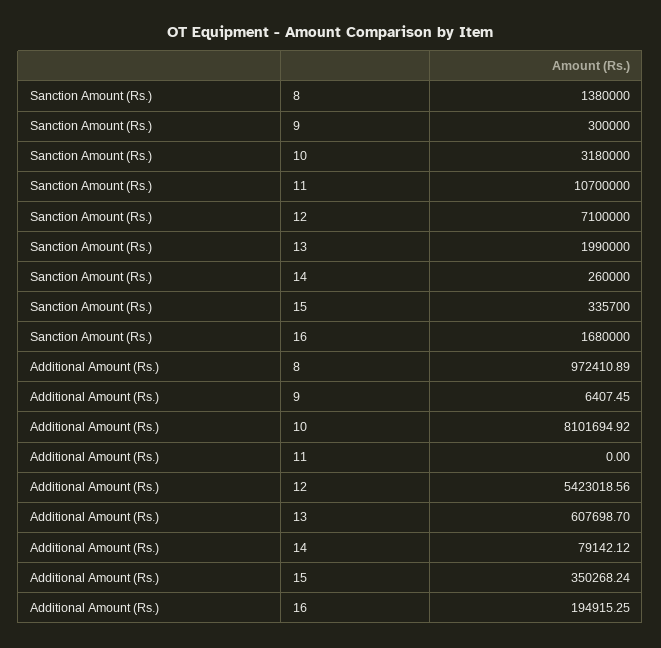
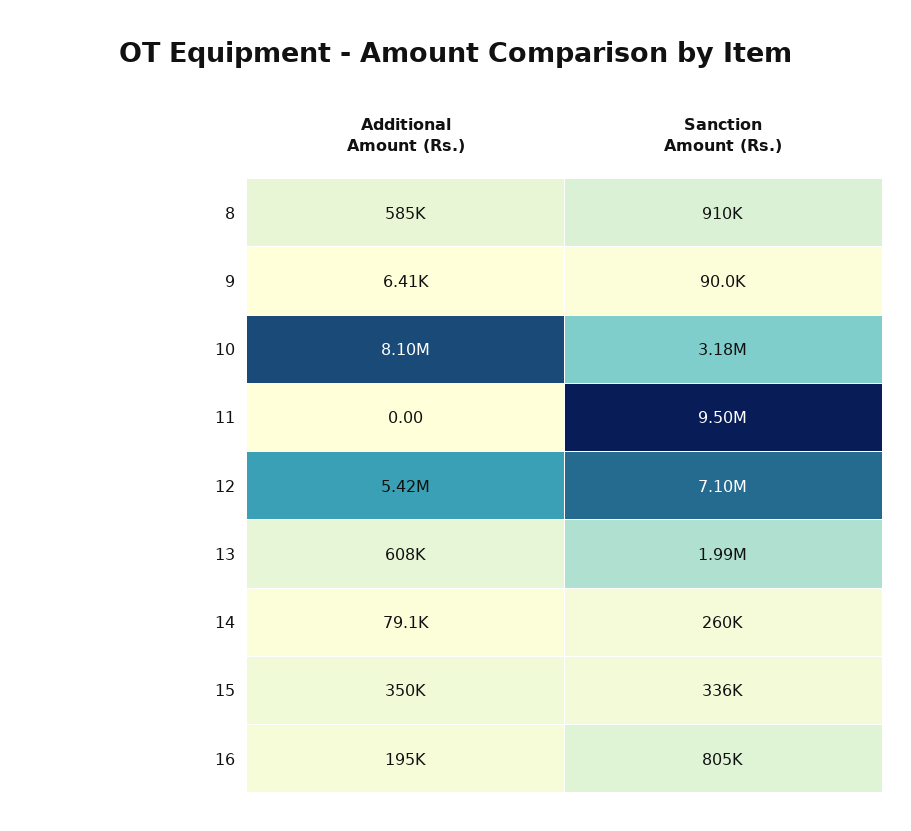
Sanction Amount (Rs.), 8: 1380000 -> 910000
Sanction Amount (Rs.), 9: 300000 -> 90000
Sanction Amount (Rs.), 11: 10700000 -> 9500000
Sanction Amount (Rs.), 16: 1680000 -> 805000
Additional Amount (Rs.), 8: 972410.89 -> 585000

